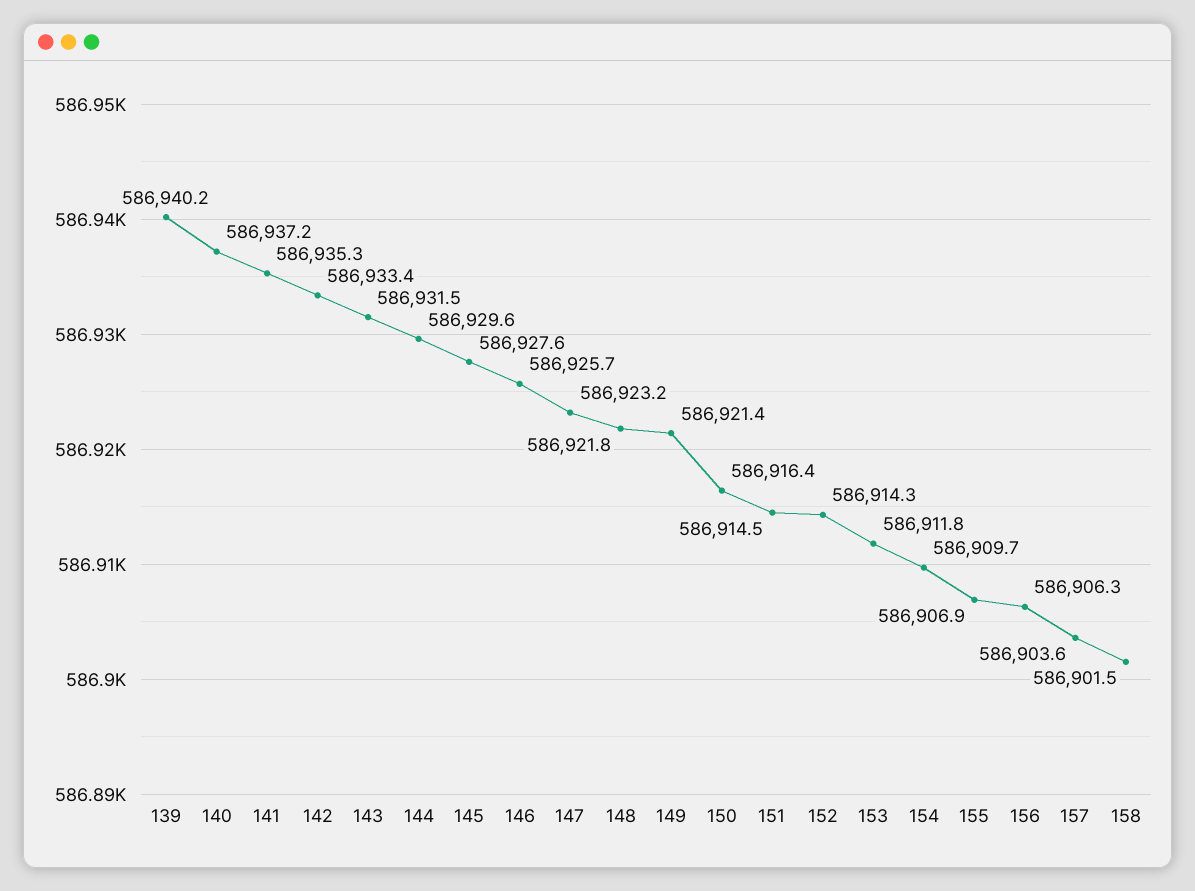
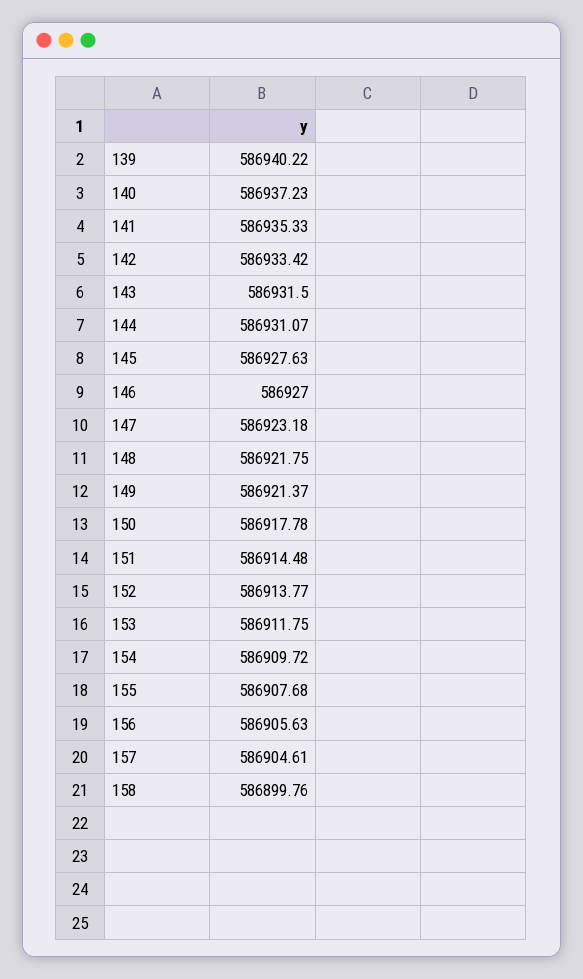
144: 586929.6 -> 586931.07
146: 586925.7 -> 586927
150: 586916.4 -> 586917.78
152: 586914.3 -> 586913.77
155: 586906.9 -> 586907.68
156: 586906.3 -> 586905.63
157: 586903.6 -> 586904.61
158: 586901.5 -> 586899.76

